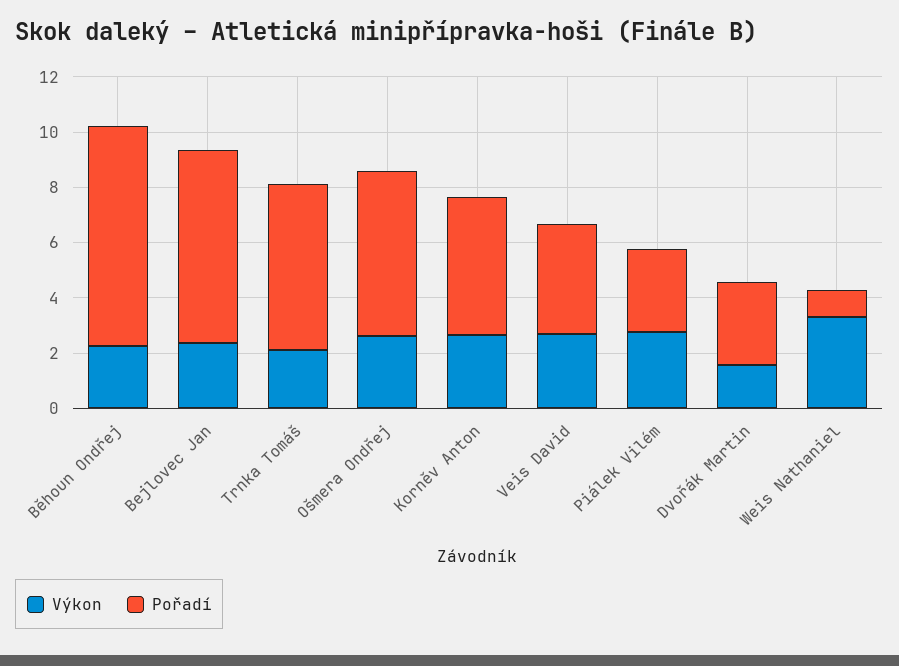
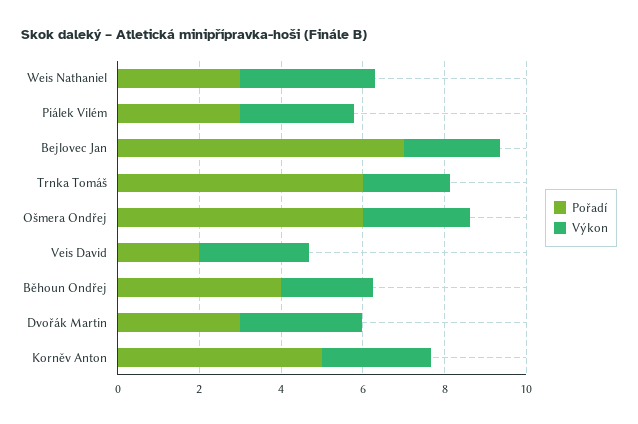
Pořadí, Běhoun Ondřej: 8 -> 4
Pořadí, Veis David: 4 -> 2
Výkon, Dvořák Martin: 1.5 -> 3
Pořadí, Weis Nathaniel: 1 -> 3

